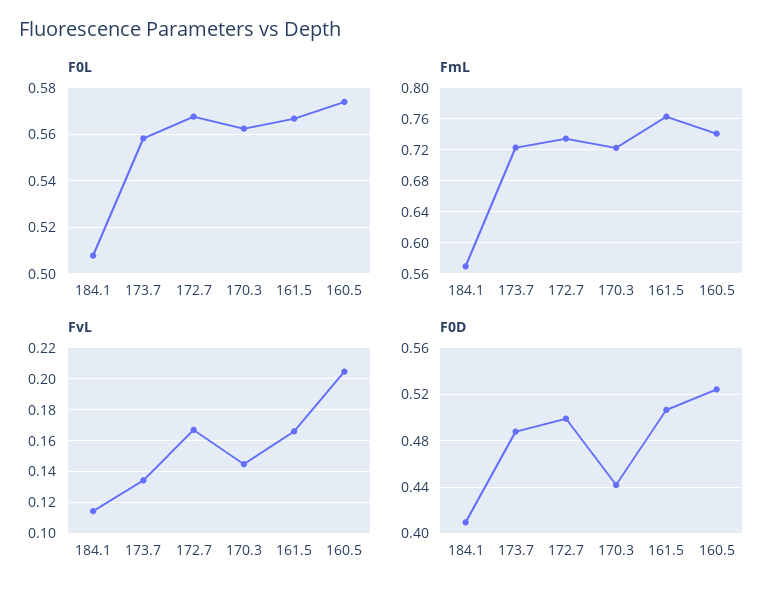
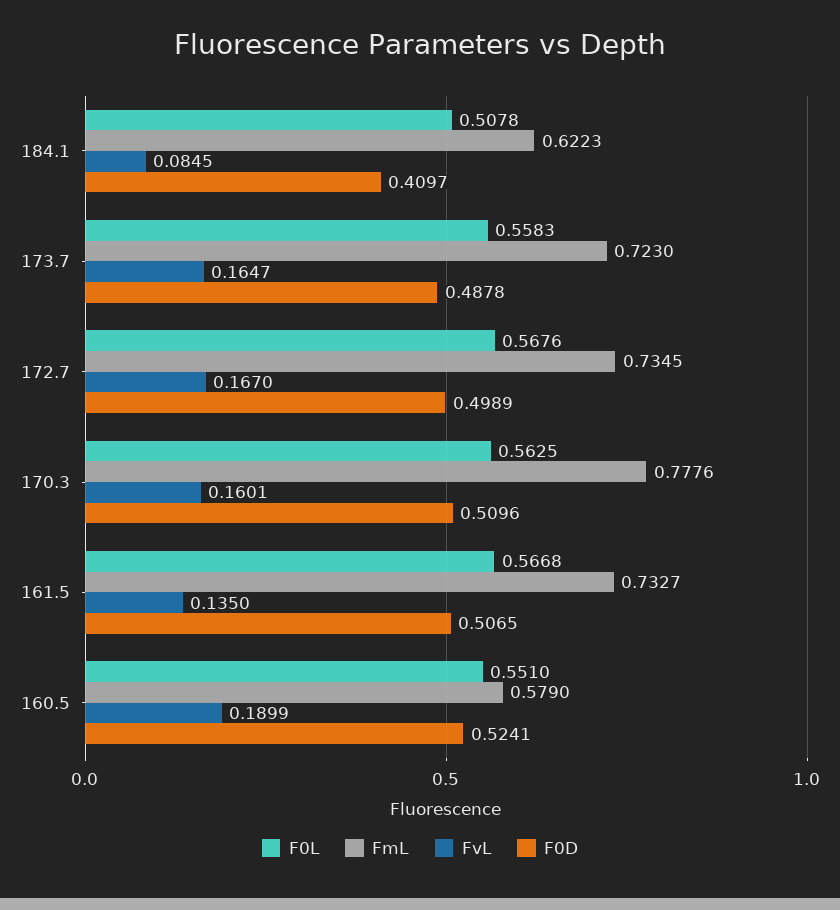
F0L, 160.5: 0.575 -> 0.551
FmL, 184.1: 0.57 -> 0.6223
FmL, 170.3: 0.72 -> 0.7776
FmL, 161.5: 0.76 -> 0.7327
FmL, 160.5: 0.74 -> 0.579
FvL, 184.1: 0.115 -> 0.0845
FvL, 173.7: 0.135 -> 0.1647
FvL, 170.3: 0.145 -> 0.1601
FvL, 161.5: 0.165 -> 0.135
FvL, 160.5: 0.205 -> 0.1899
F0D, 170.3: 0.44 -> 0.5096

